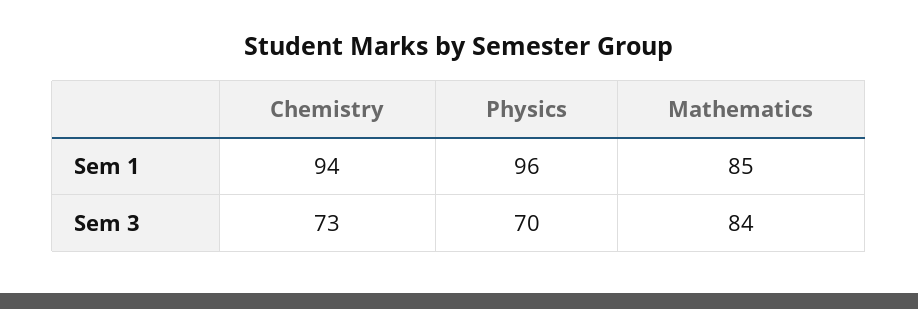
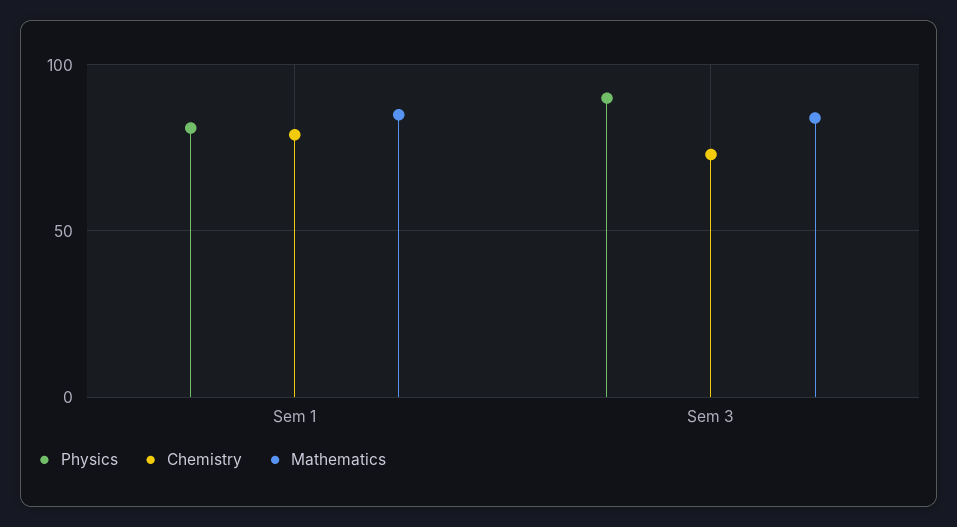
Chemistry, Sem 1: 94 -> 80
Physics, Sem 1: 96 -> 80
Physics, Sem 3: 70 -> 90

